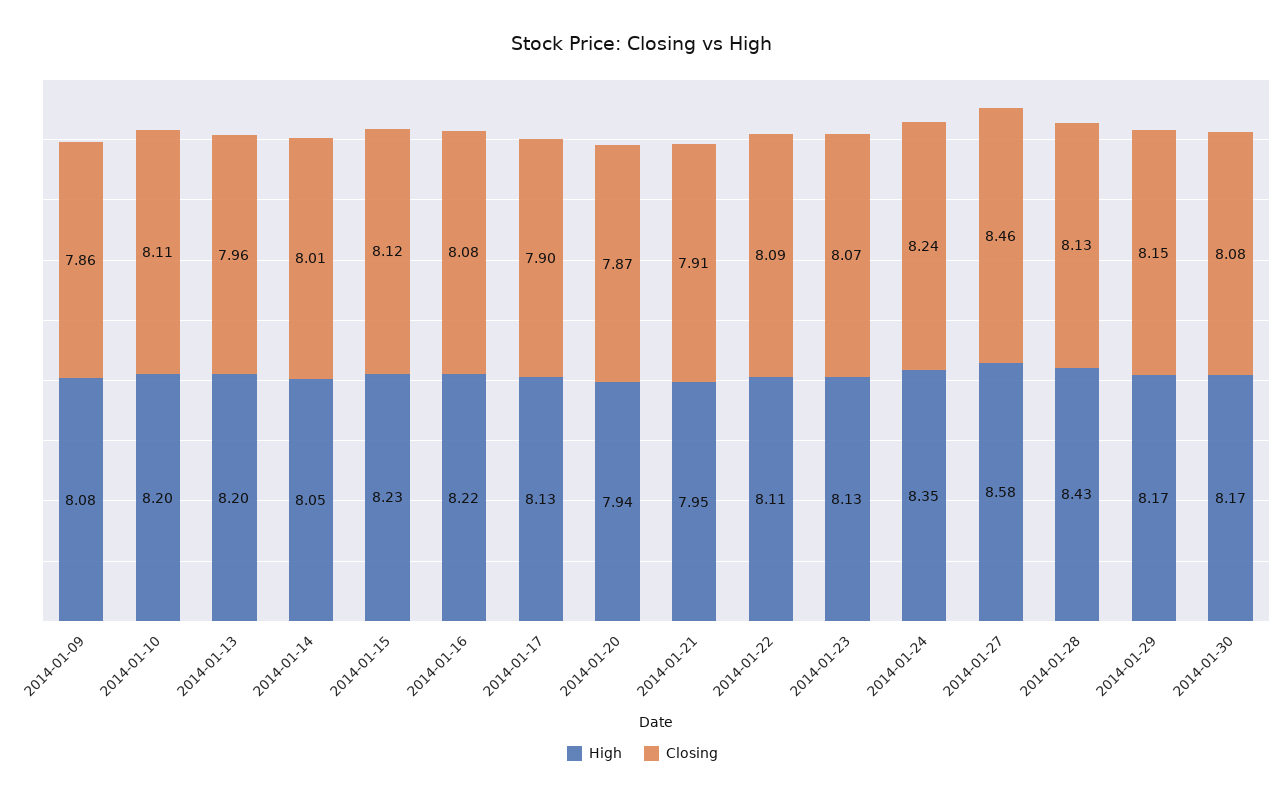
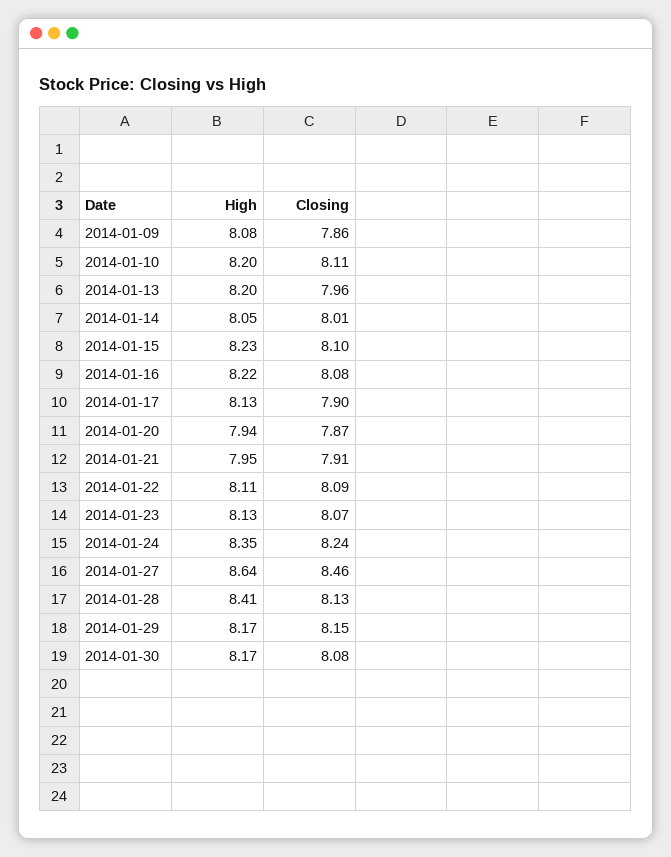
Closing, 2014-01-15: 8.12 -> 8.1
High, 2014-01-27: 8.58 -> 8.64
High, 2014-01-28: 8.43 -> 8.41

